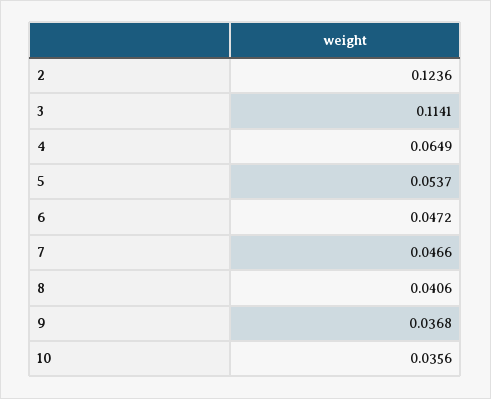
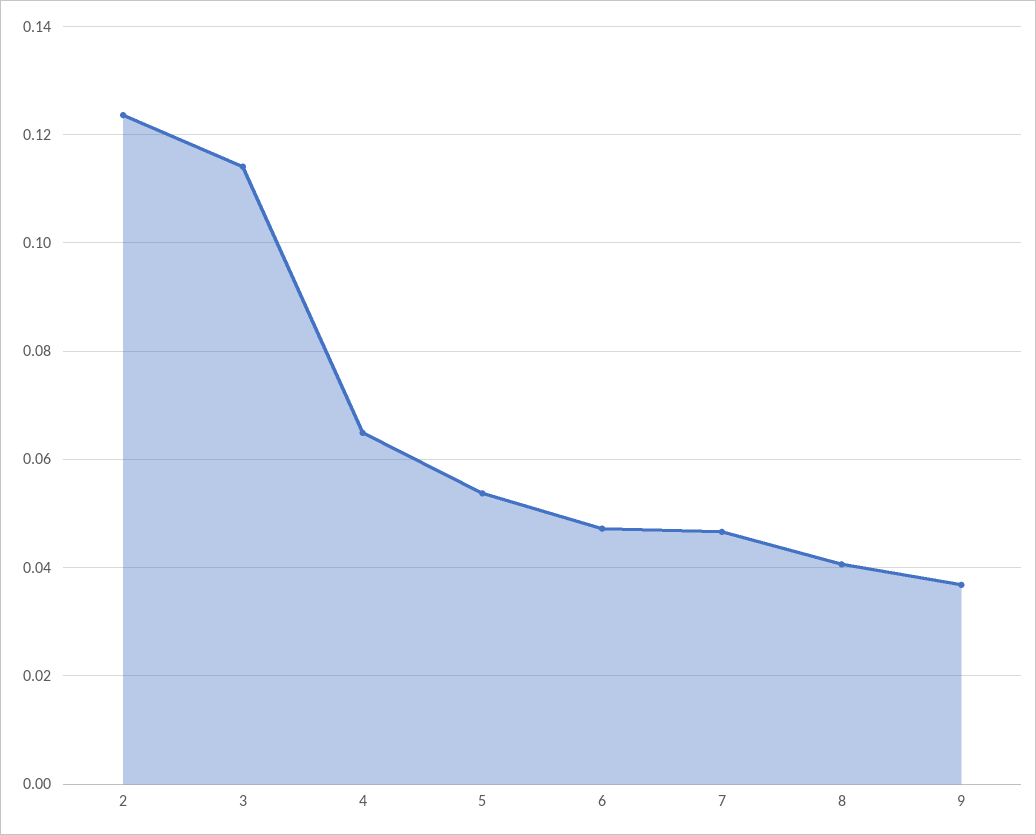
10: 0.0356 -> none

